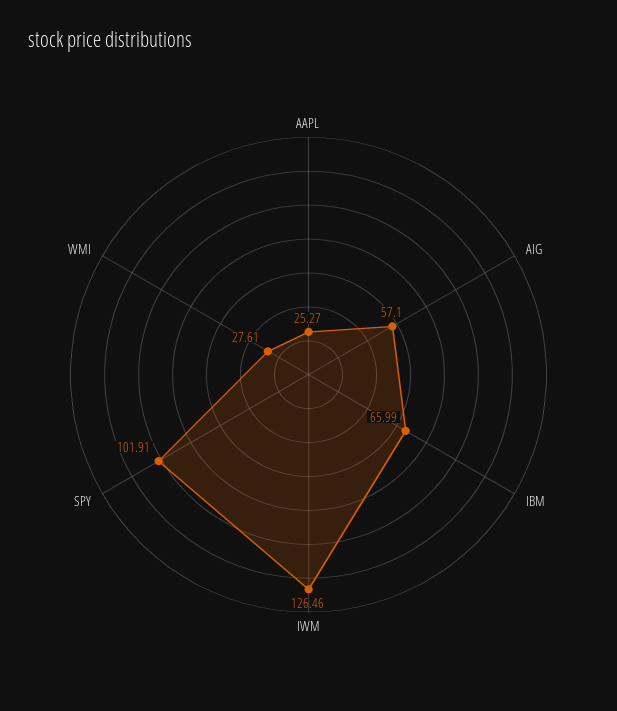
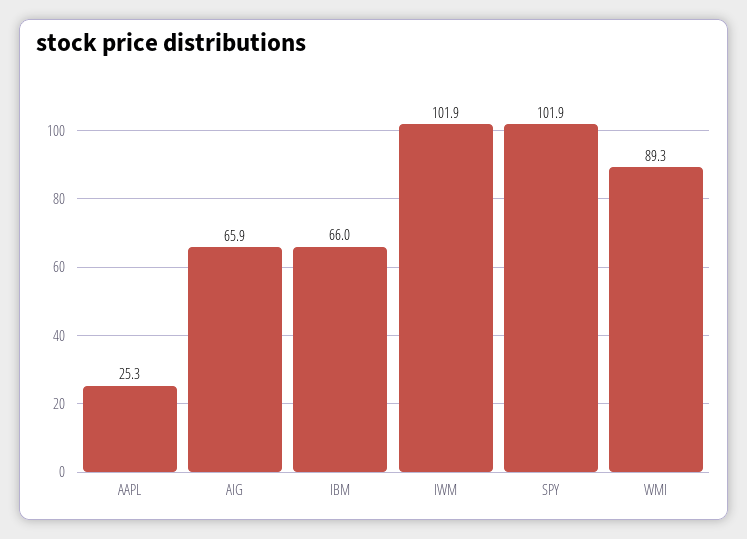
AIG: 57.1 -> 65.9
IWM: 126.46 -> 101.9
WMI: 27.61 -> 89.3

